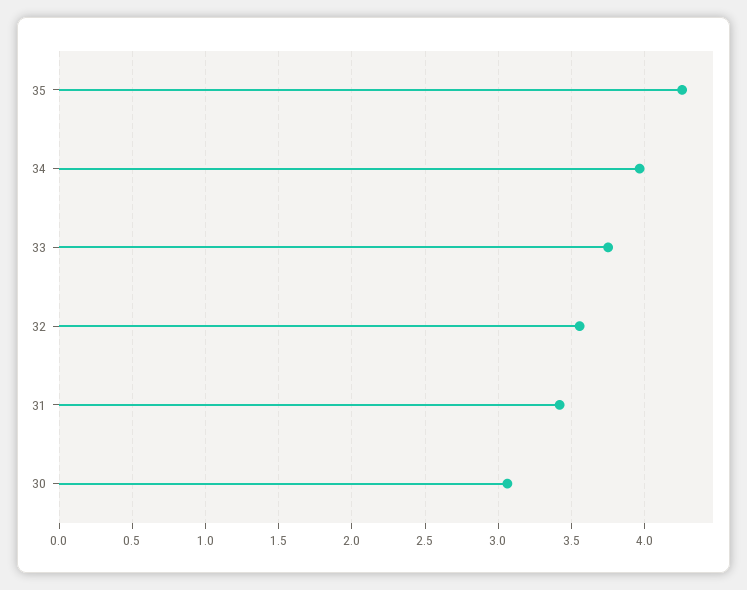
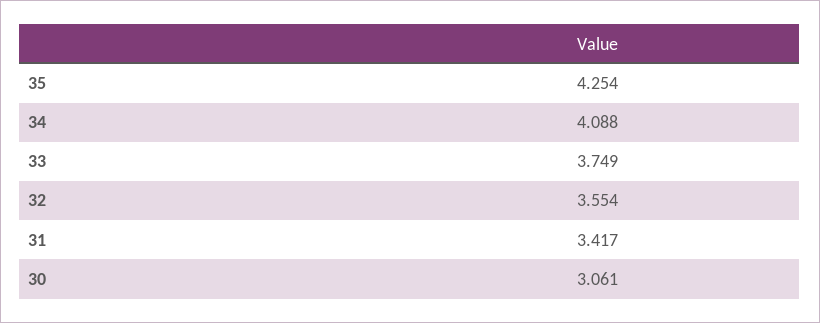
34: 3.95 -> 4.088

